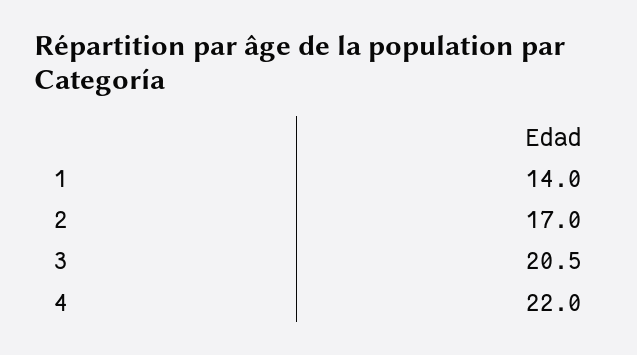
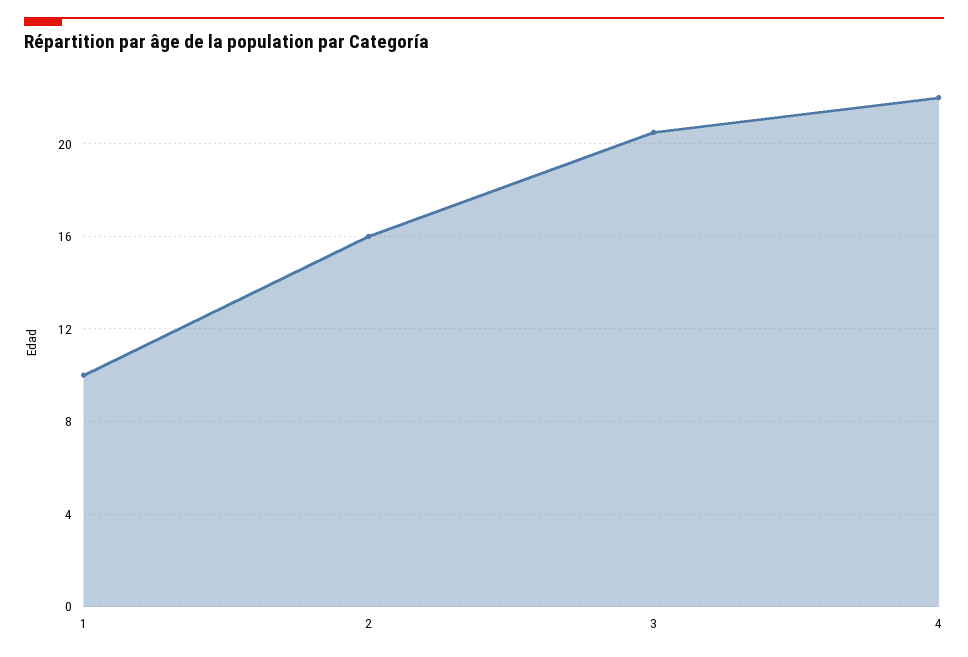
1: 14 -> 10
2: 17 -> 16

